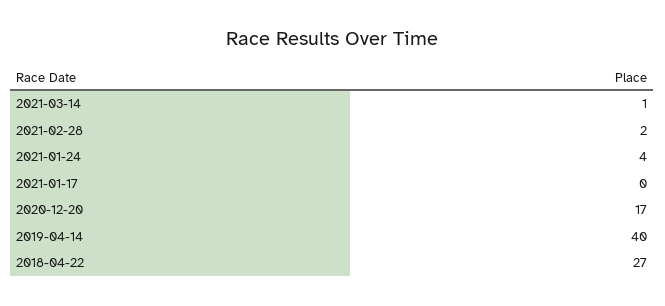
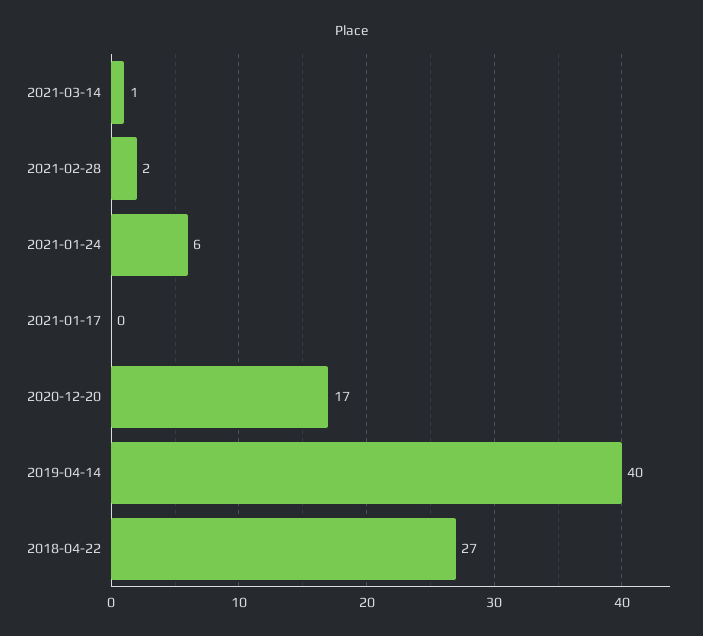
2021-01-24: 4 -> 6

